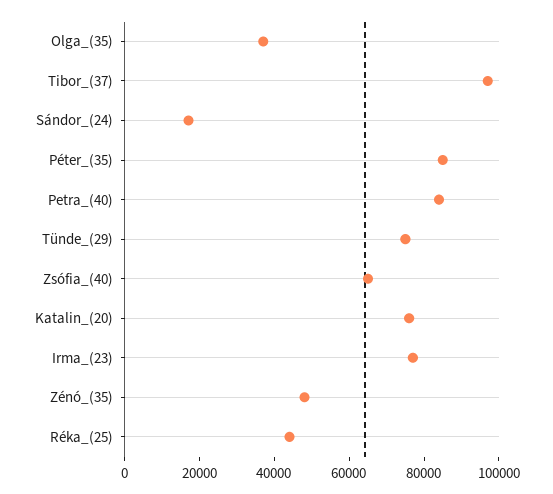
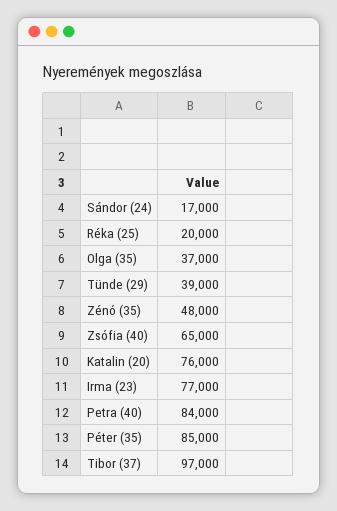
Tünde_(29): 75000 -> 39000
Réka_(25): 45000 -> 20000

